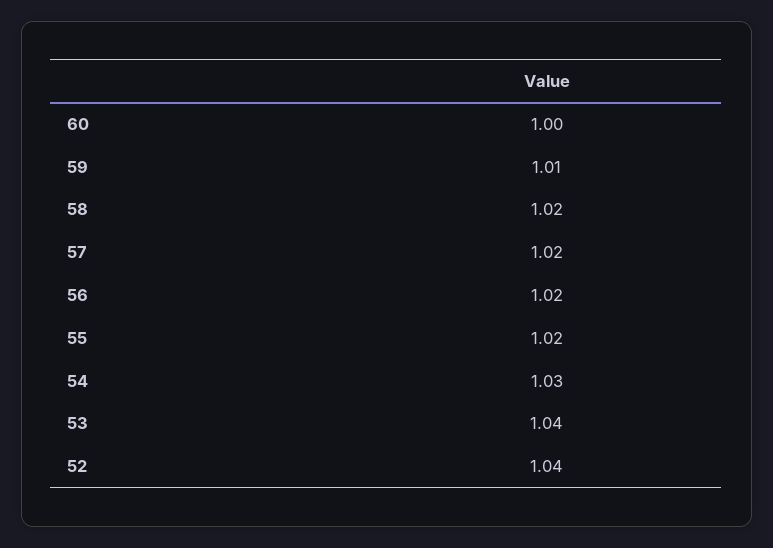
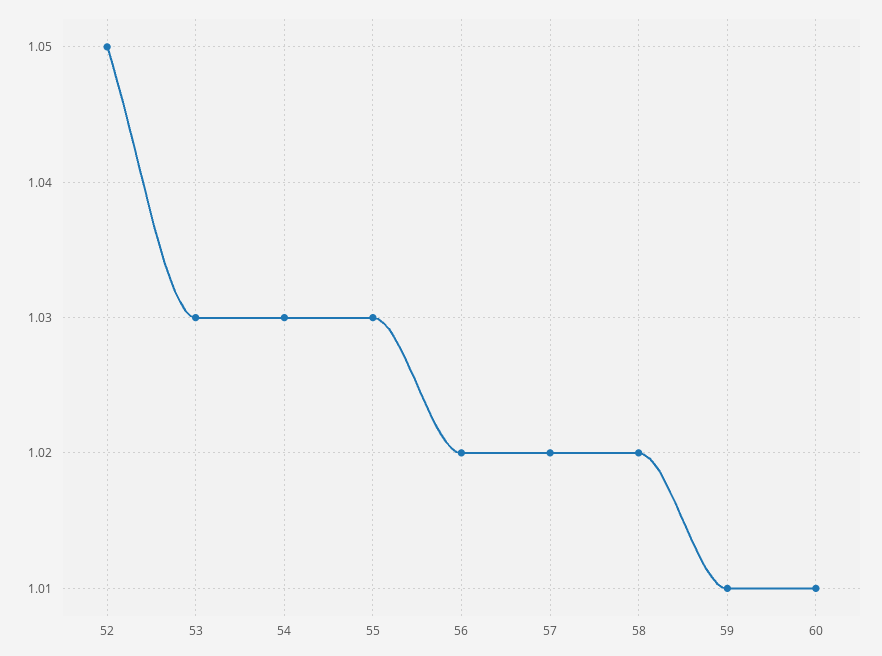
60: 1 -> 1.01
55: 1.02 -> 1.03
53: 1.04 -> 1.03
52: 1.04 -> 1.05

